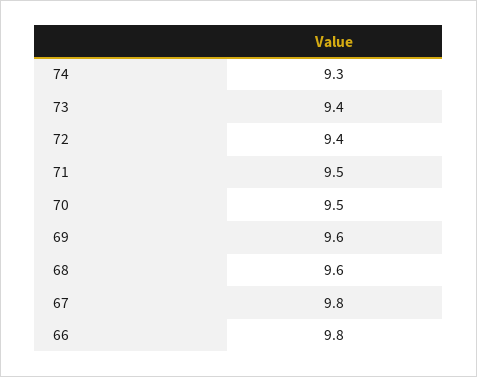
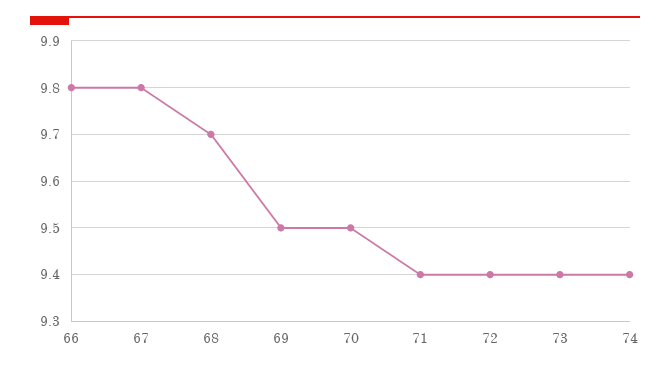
74: 9.3 -> 9.4
71: 9.5 -> 9.4
69: 9.6 -> 9.5
68: 9.6 -> 9.7

